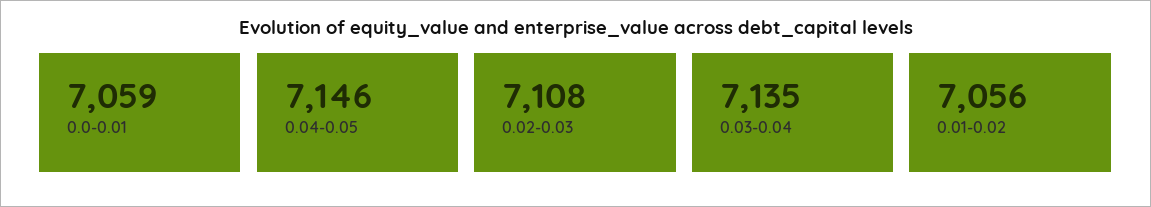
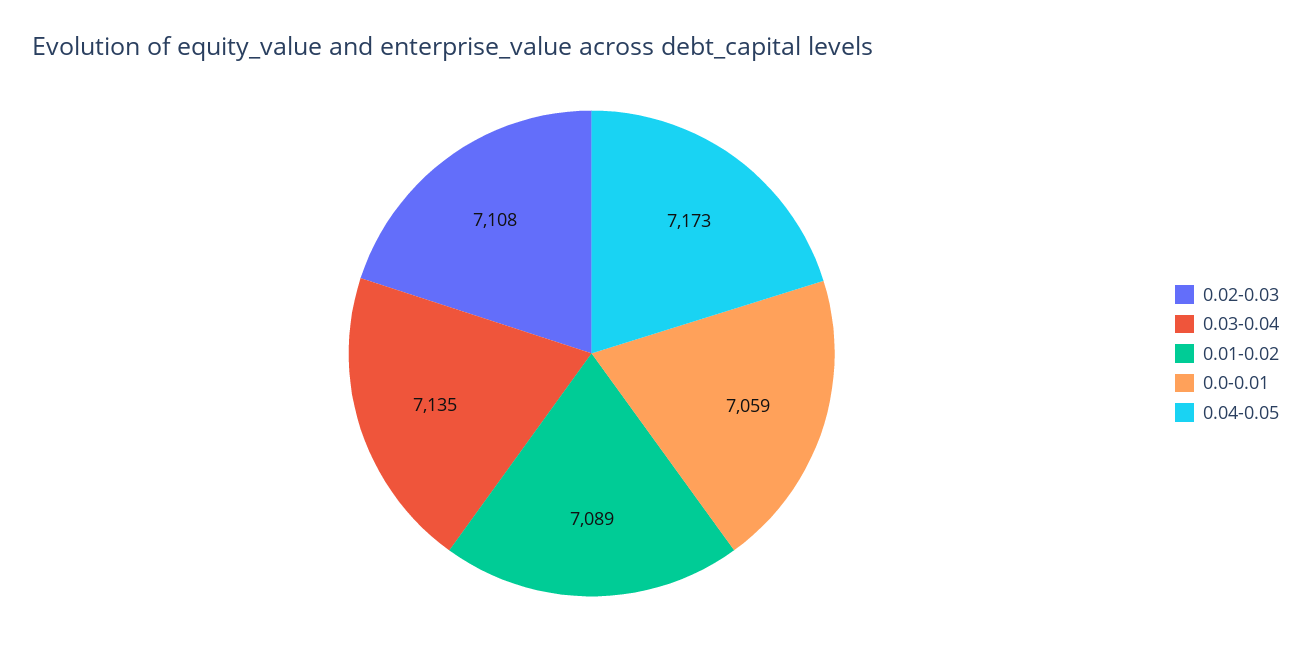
0.04-0.05: 7146 -> 7173
0.01-0.02: 7056 -> 7089

